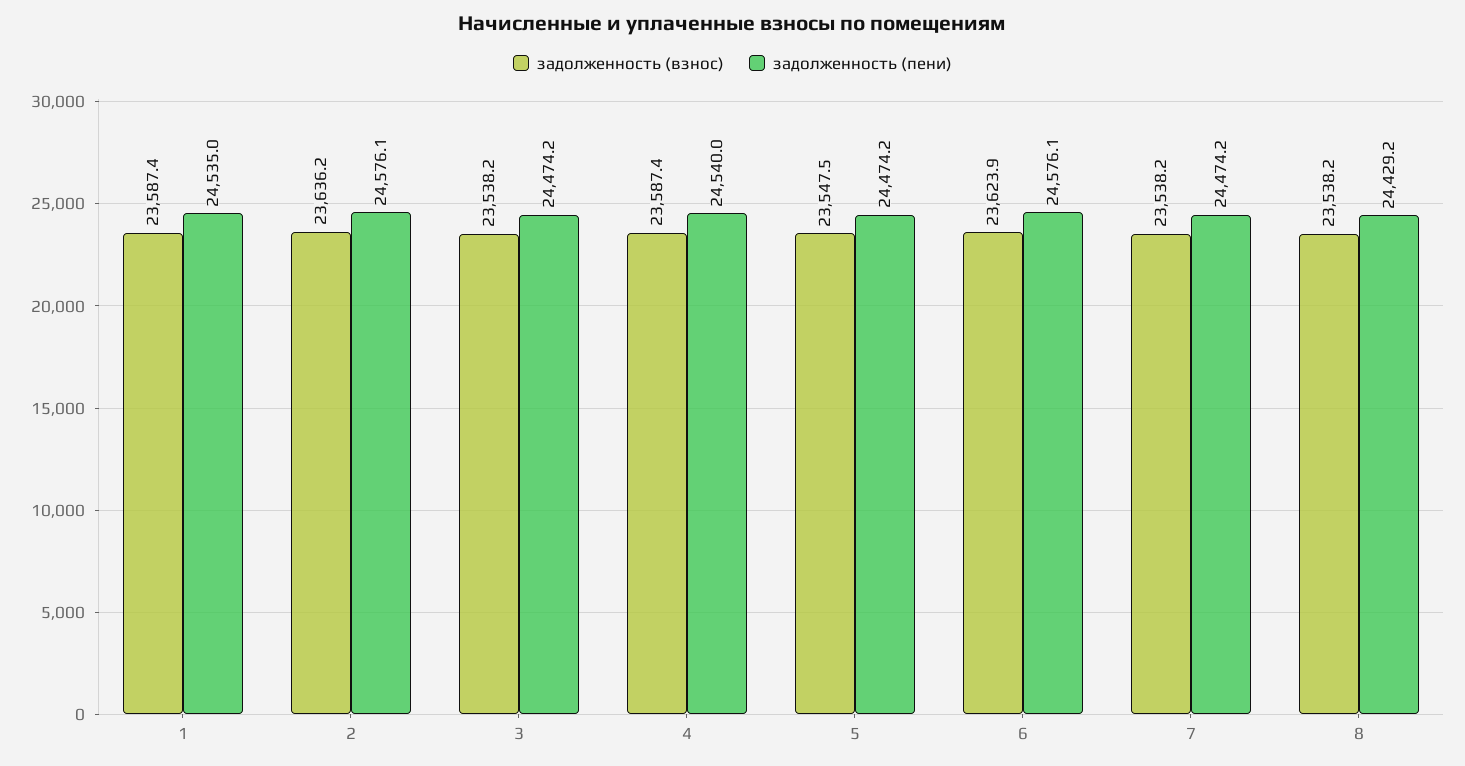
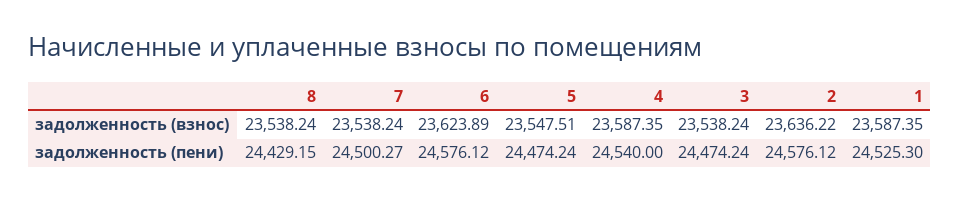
задолженность (пени), 1: 24535 -> 24525.3
задолженность (пени), 7: 24474.2 -> 24500.27

